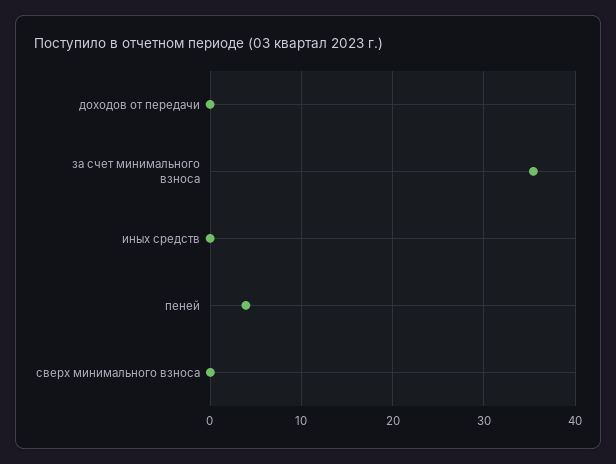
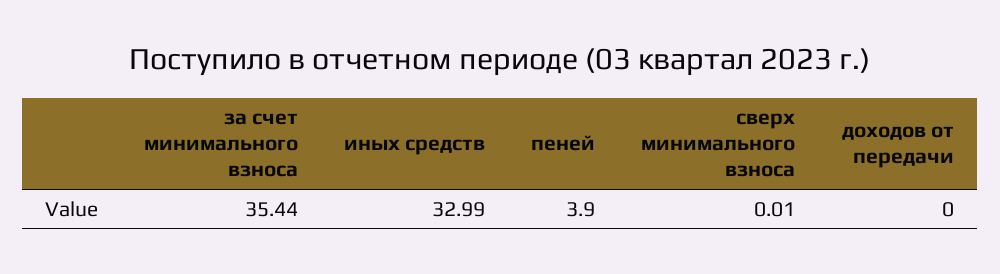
иных средств: 0 -> 32.99

